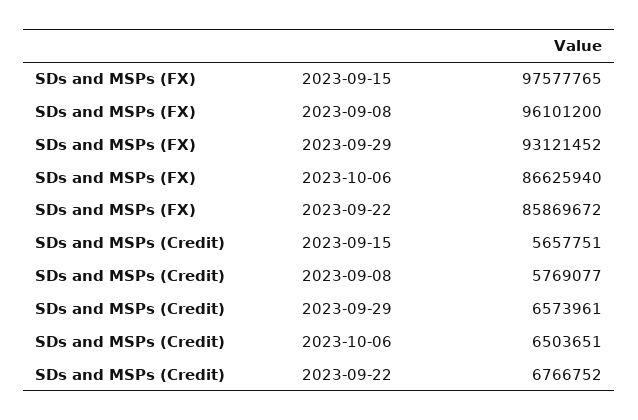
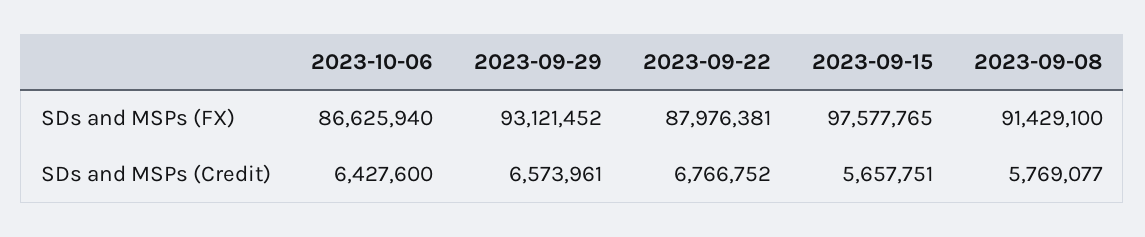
SDs and MSPs (FX), 2023-09-08: 96101200 -> 91429100
SDs and MSPs (FX), 2023-09-22: 85869672 -> 87976381
SDs and MSPs (Credit), 2023-10-06: 6503651 -> 6427600

